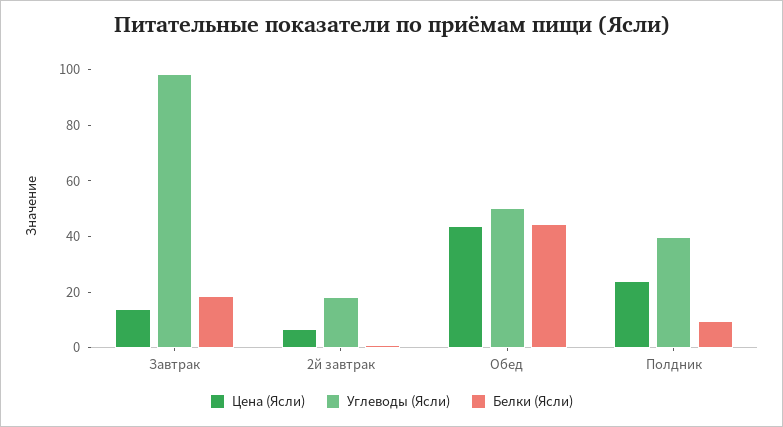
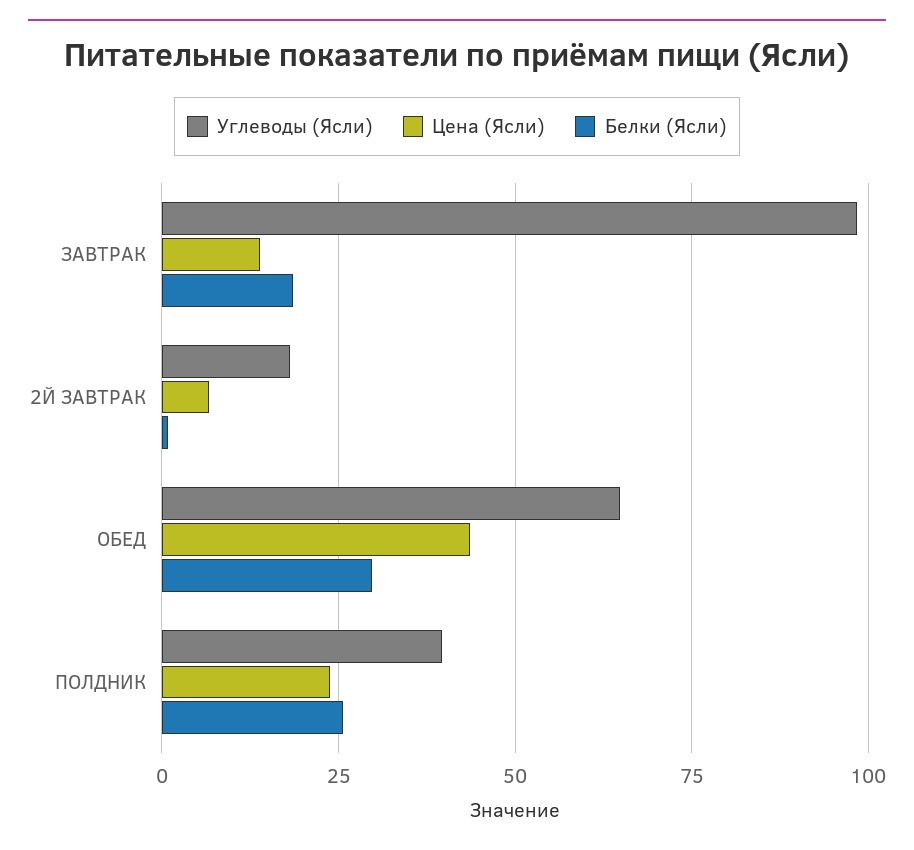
Углеводы (Ясли), Обед: 50 -> 65
Белки (Ясли), Обед: 45 -> 30
Белки (Ясли), Полдник: 10 -> 25

